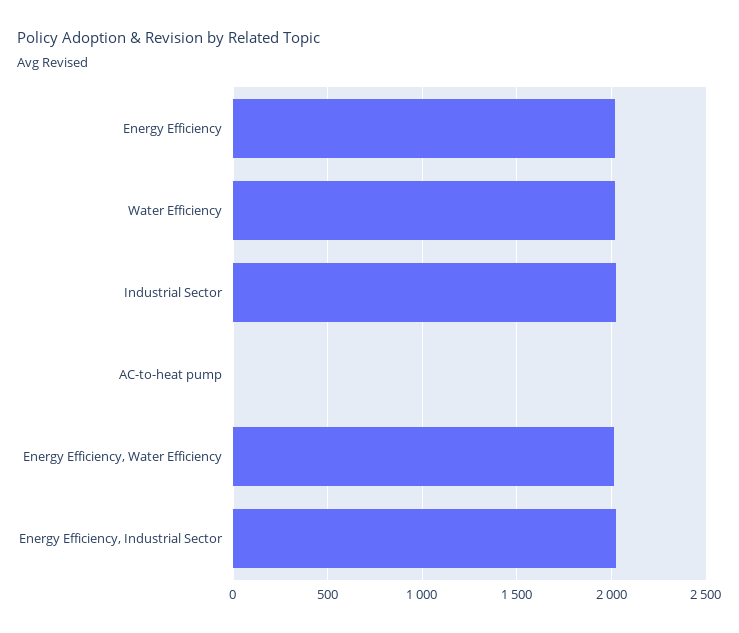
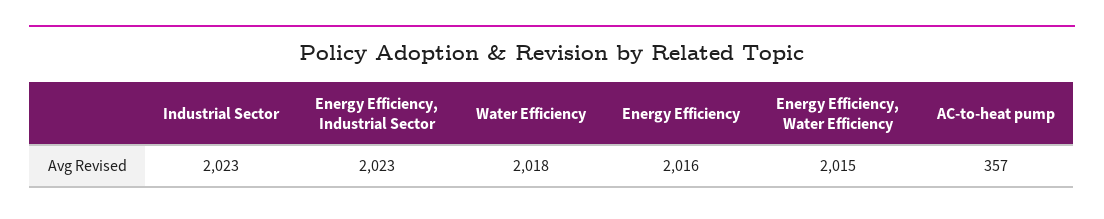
AC-to-heat pump: 0 -> 357

